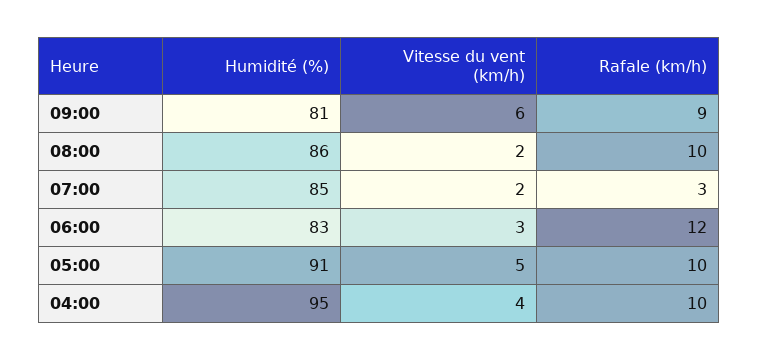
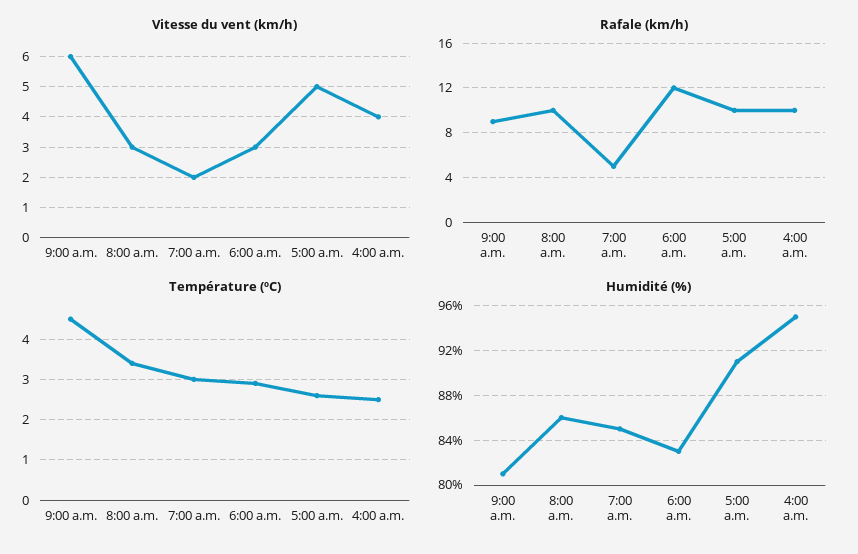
Vitesse du vent (km/h), 08:00: 2 -> 3
Rafale (km/h), 07:00: 3 -> 5
Température (ºC), 09:00: none -> 4.5
Température (ºC), 08:00: none -> 3.5
Température (ºC), 07:00: none -> 3
Température (ºC), 06:00: none -> 3
Température (ºC), 05:00: none -> 2.5
Température (ºC), 04:00: none -> 2.5

